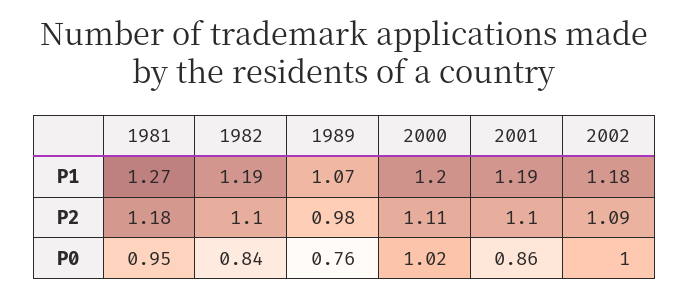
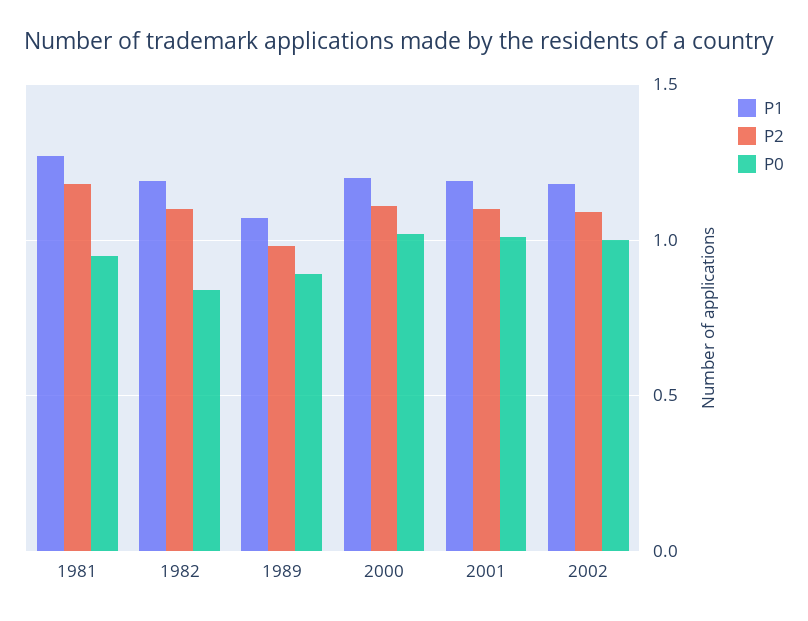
P0, 1989: 0.76 -> 0.9
P0, 2001: 0.86 -> 1

